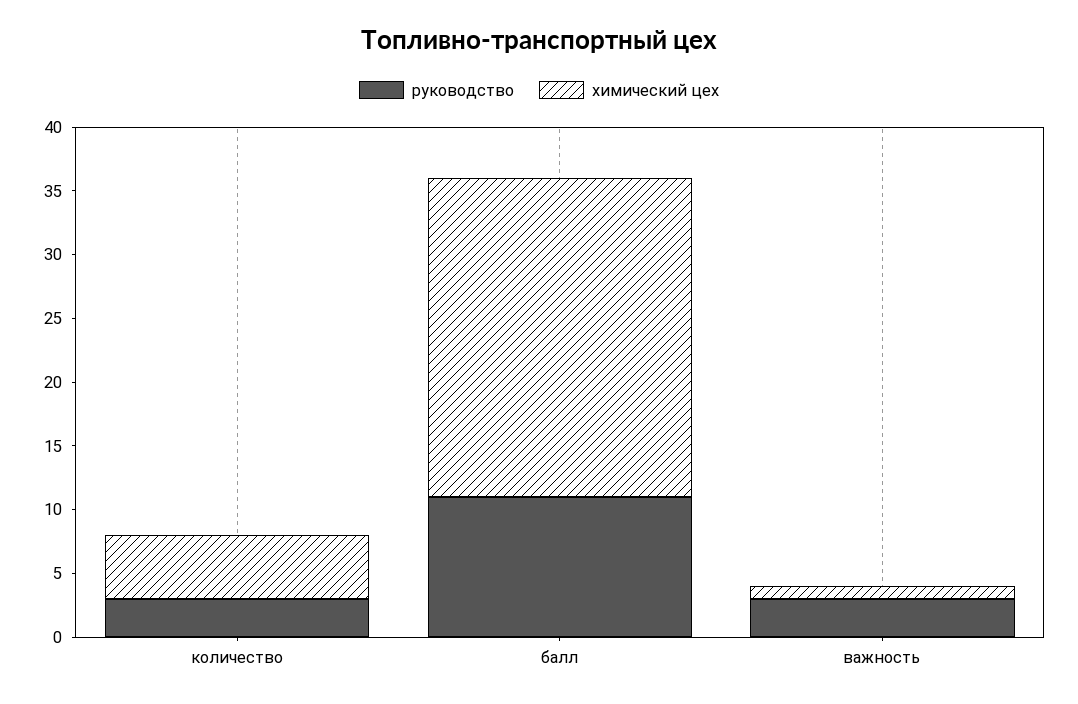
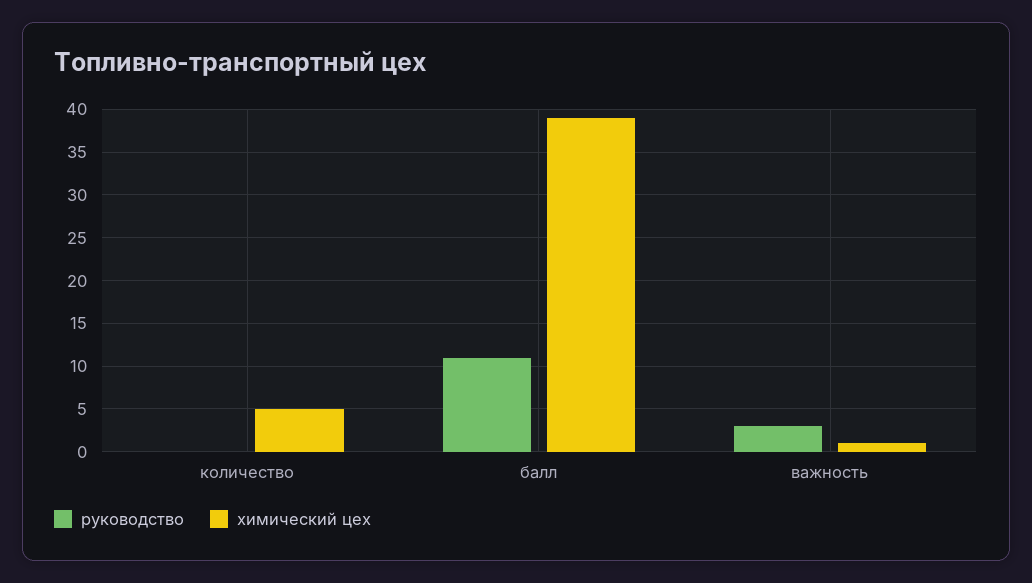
руководство, количество: 3 -> 0
химический цех, балл: 25 -> 39

